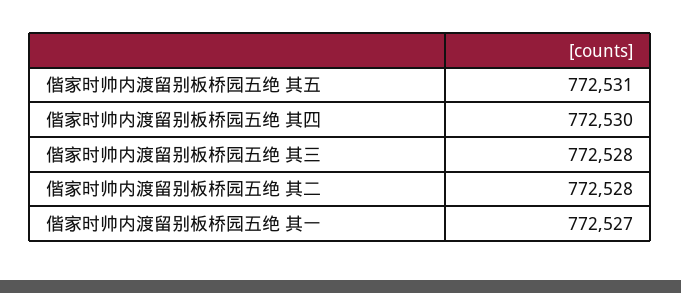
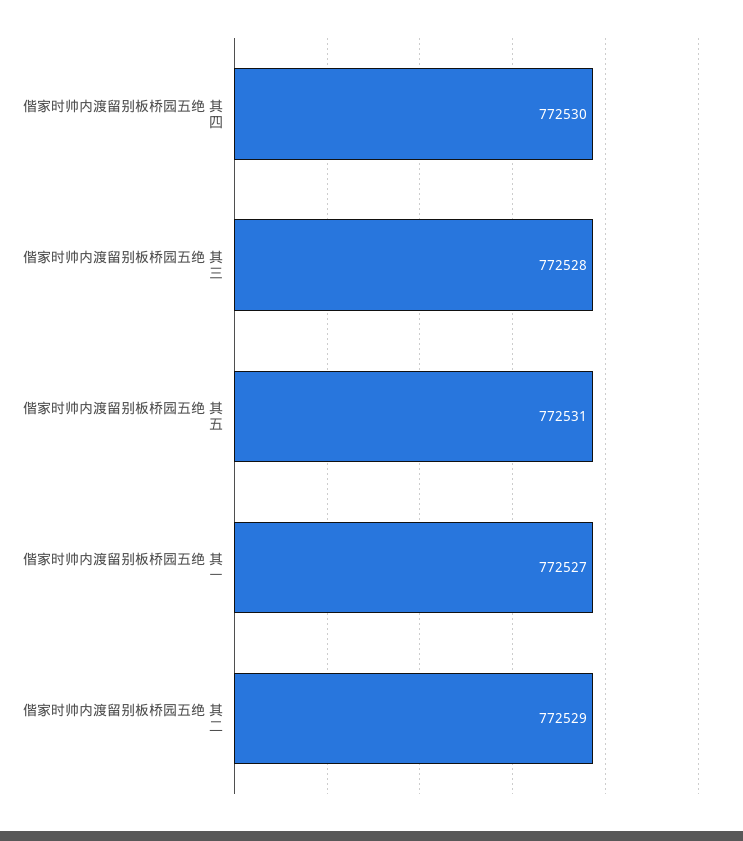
偕家时帅内渡留别板桥园五绝 其二: 772528 -> 772529

